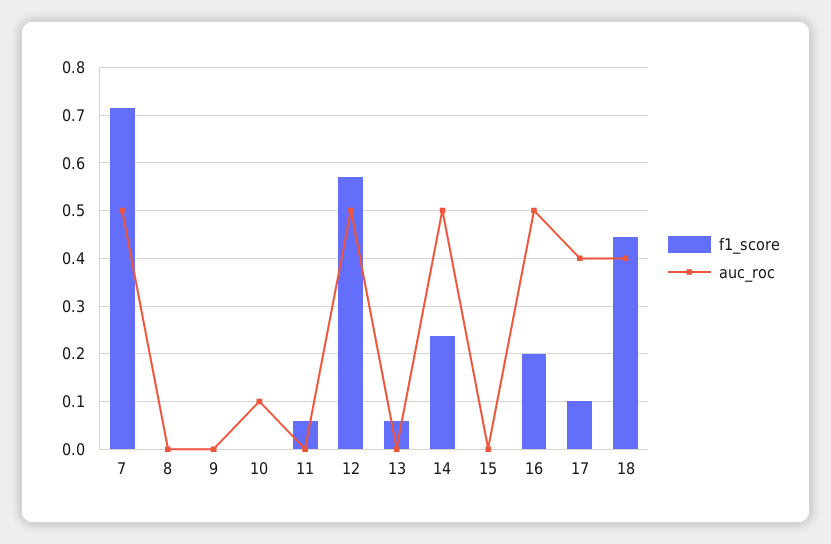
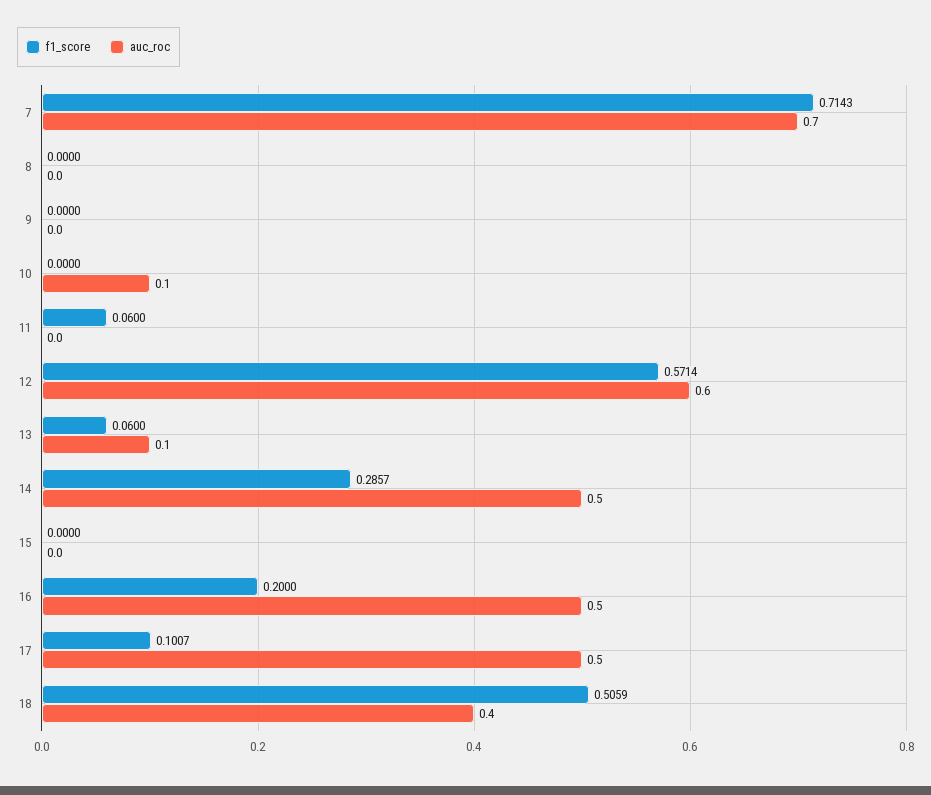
auc_roc, 7: 0.5 -> 0.7
auc_roc, 12: 0.5 -> 0.6
auc_roc, 13: 0 -> 0.1
f1_score, 14: 0.24 -> 0.2857
auc_roc, 17: 0.4 -> 0.5
f1_score, 18: 0.44 -> 0.5059

